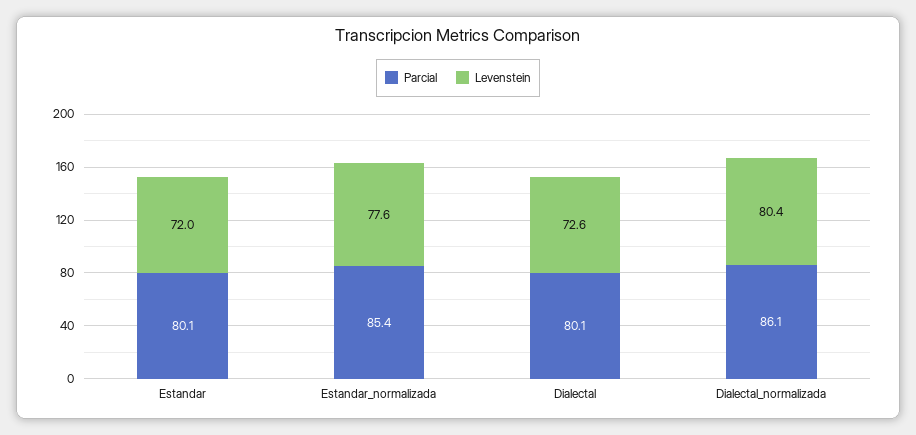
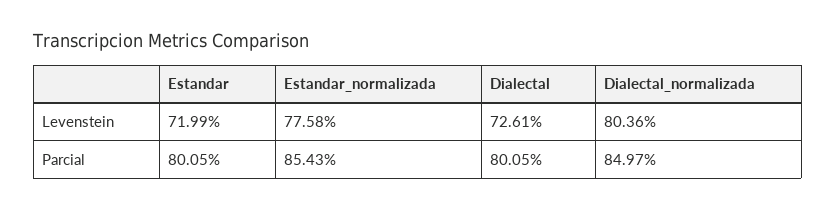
Parcial, Dialectal_normalizada: 86.1 -> 84.97

